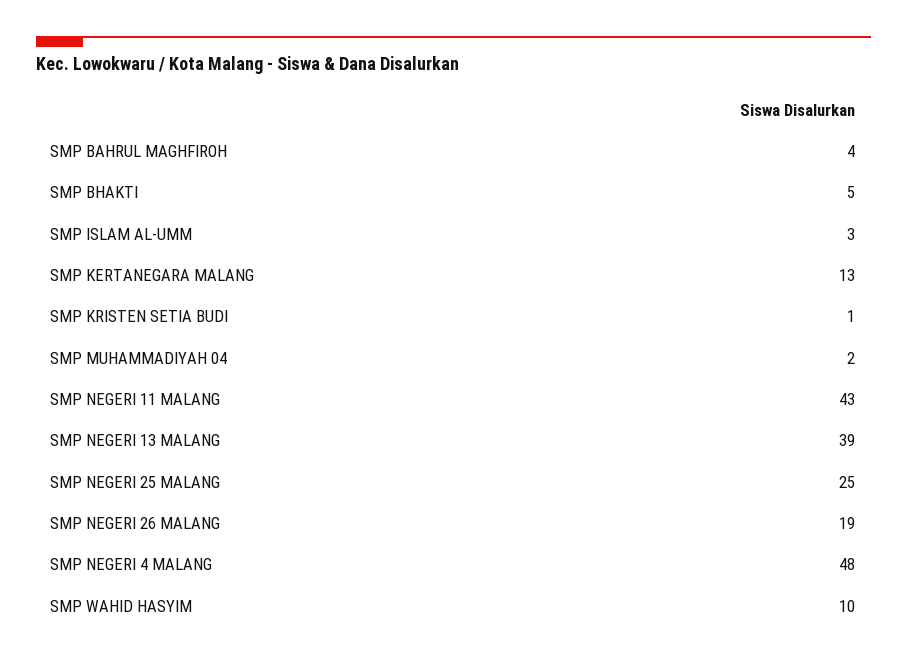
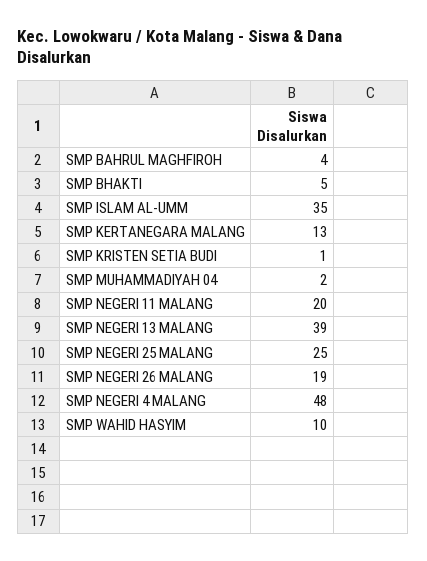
SMP ISLAM AL-UMM: 3 -> 35
SMP NEGERI 11 MALANG: 43 -> 20

